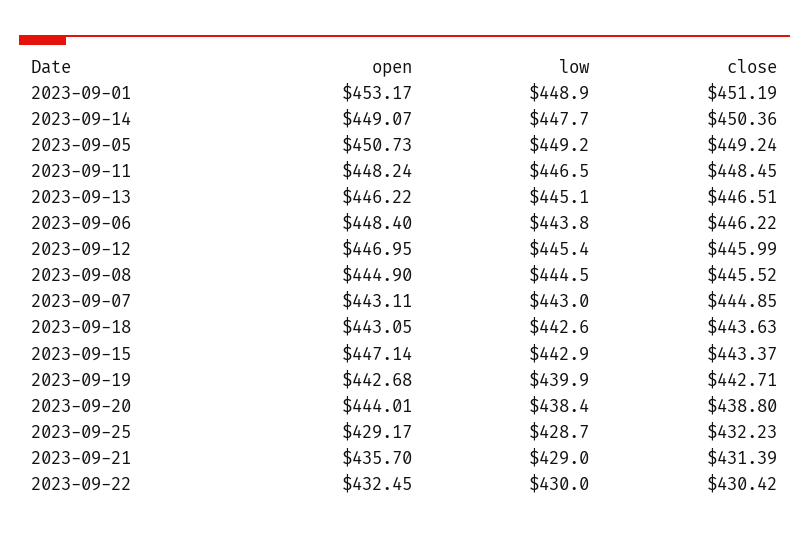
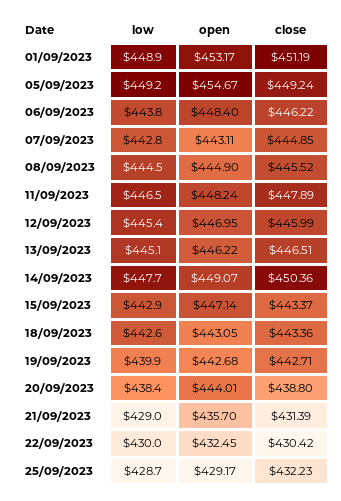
open, 2023-09-05: 450.73 -> 454.67
close, 2023-09-11: 448.45 -> 447.89
low, 2023-09-07: 443 -> 442.8
close, 2023-09-18: 443.63 -> 443.36

